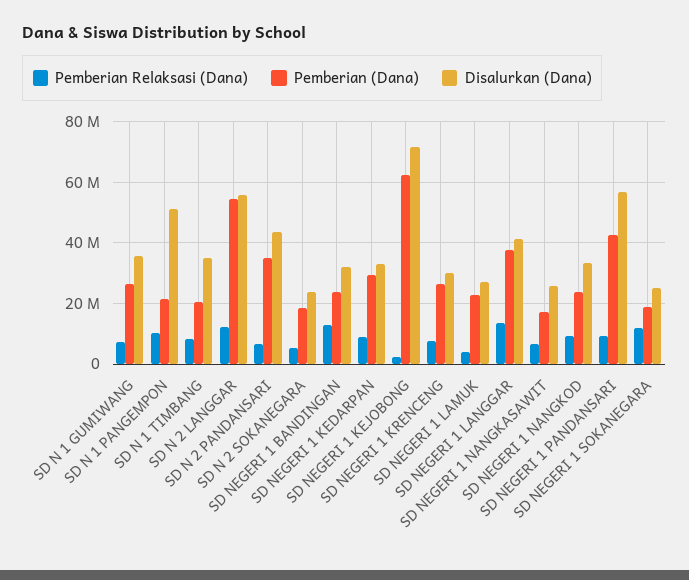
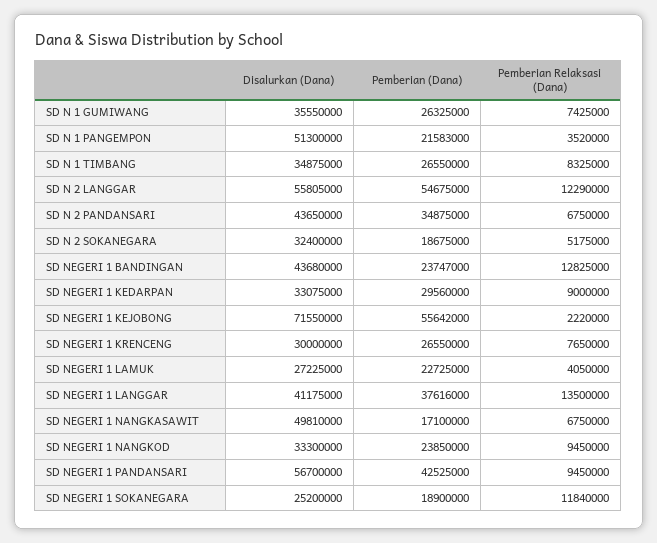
Pemberian Relaksasi (Dana), SD N 1 PANGEMPON: 10000000 -> 3520000
Pemberian (Dana), SD N 1 TIMBANG: 20000000 -> 26550000
Disalurkan (Dana), SD N 2 SOKANEGARA: 24000000 -> 32400000
Disalurkan (Dana), SD NEGERI 1 BANDINGAN: 32000000 -> 43680000
Pemberian (Dana), SD NEGERI 1 KEJOBONG: 62000000 -> 55642000
Disalurkan (Dana), SD NEGERI 1 NANGKASAWIT: 26000000 -> 49810000

